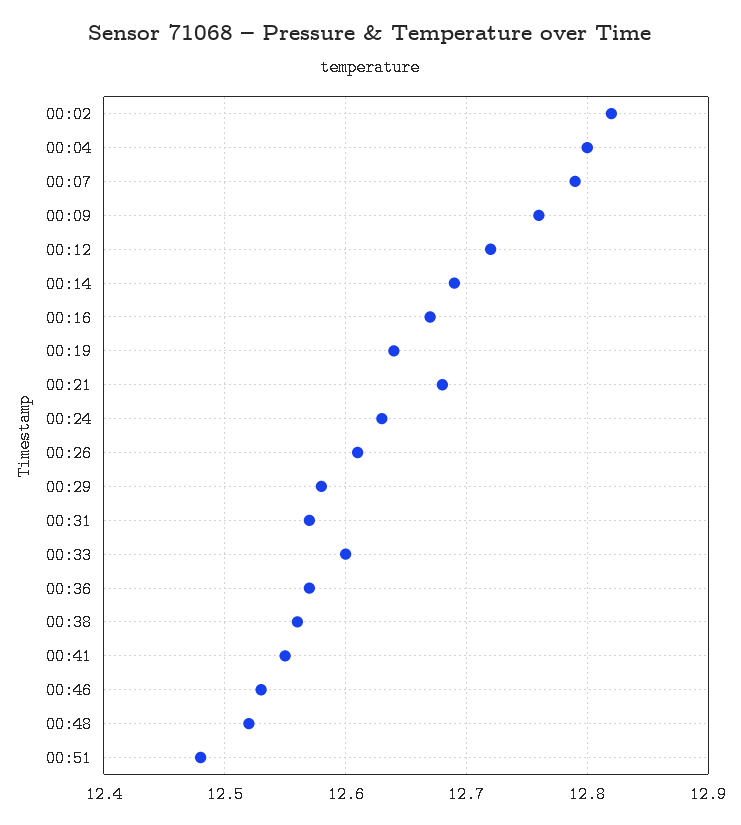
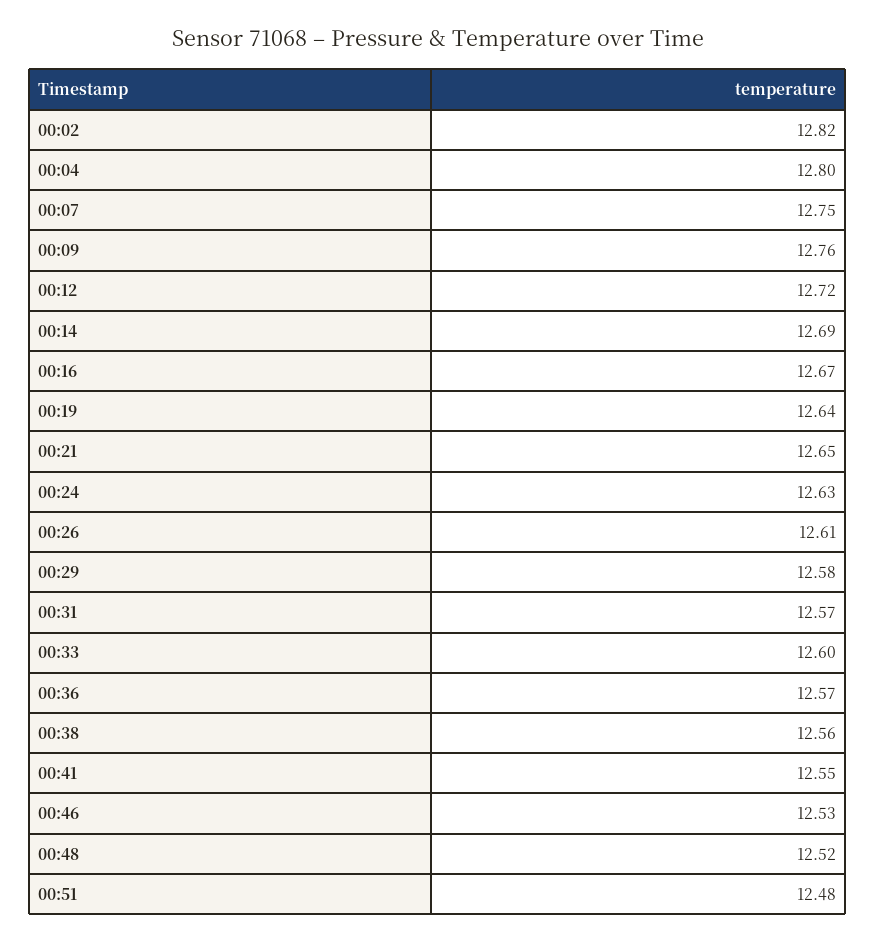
00:07: 12.79 -> 12.75
00:21: 12.68 -> 12.65

